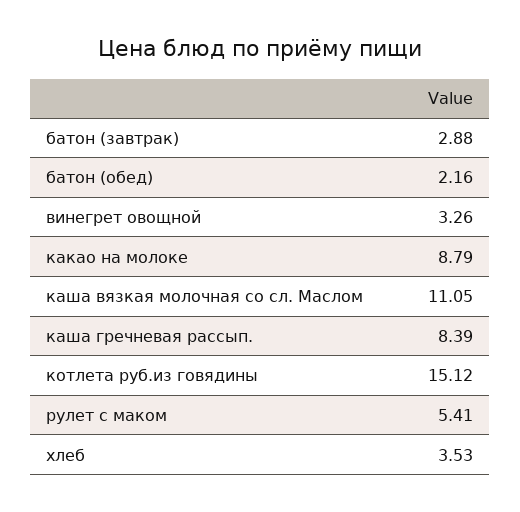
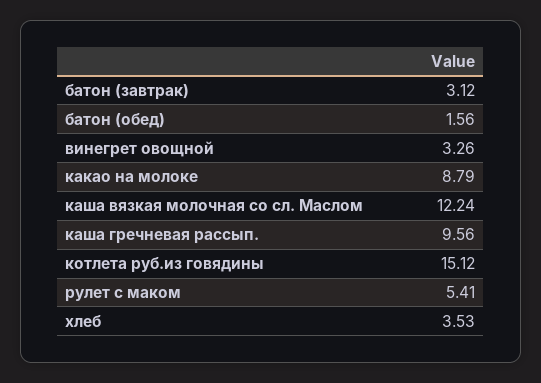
батон (завтрак): 2.88 -> 3.12
батон (обед): 2.16 -> 1.56
каша вязкая молочная со сл. Маслом: 11.05 -> 12.24
каша гречневая рассып.: 8.39 -> 9.56

